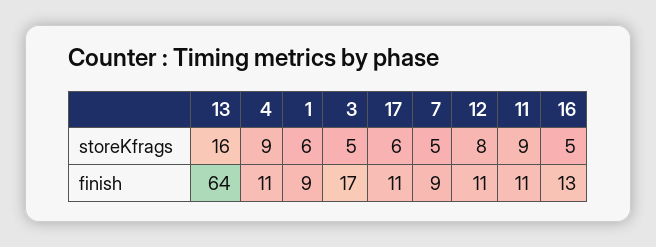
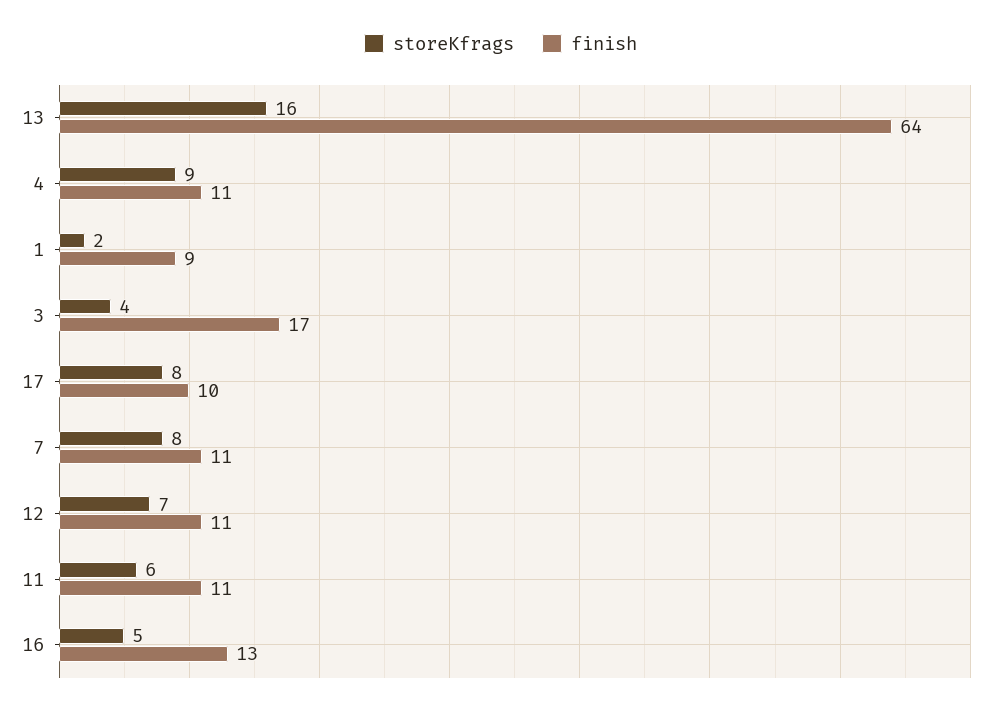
storeKfrags, 1: 6 -> 2
storeKfrags, 3: 5 -> 4
storeKfrags, 17: 6 -> 8
storeKfrags, 7: 5 -> 8
storeKfrags, 12: 8 -> 7
storeKfrags, 11: 9 -> 6
finish, 17: 11 -> 10
finish, 7: 9 -> 11

